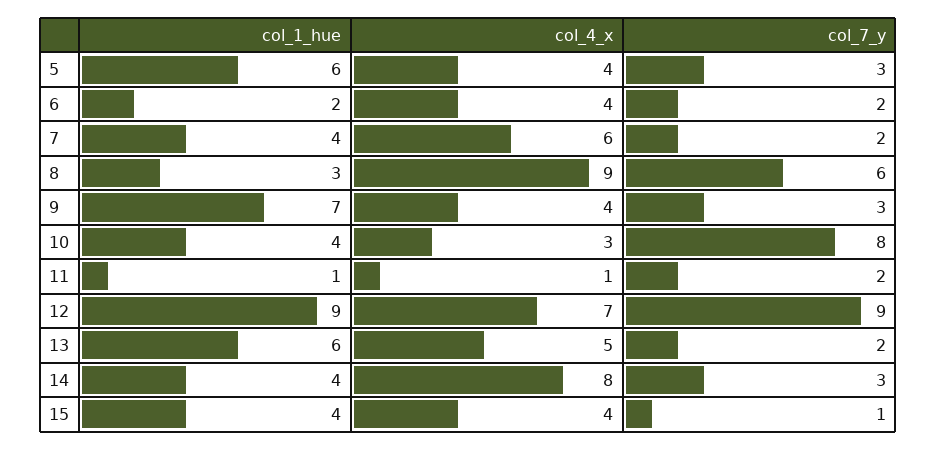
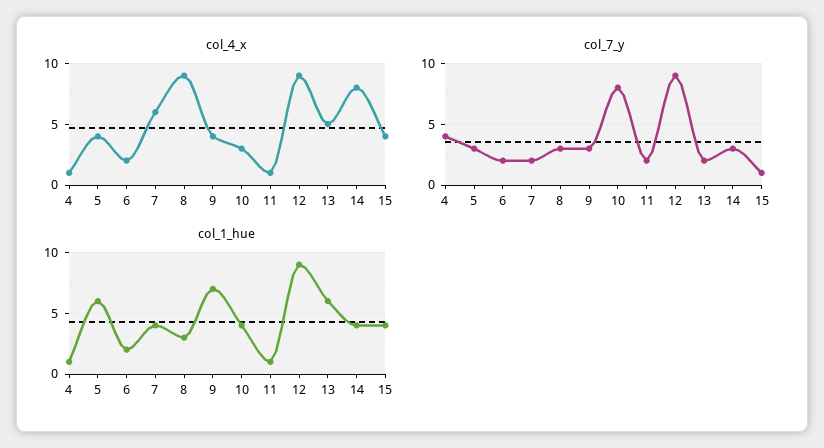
col_4_x, 6: 4 -> 2
col_7_y, 8: 6 -> 3
col_4_x, 12: 7 -> 9
col_4_x, 4: none -> 1
col_7_y, 4: none -> 4
col_1_hue, 4: none -> 1

